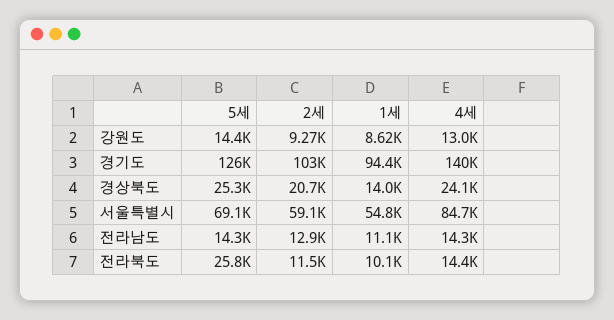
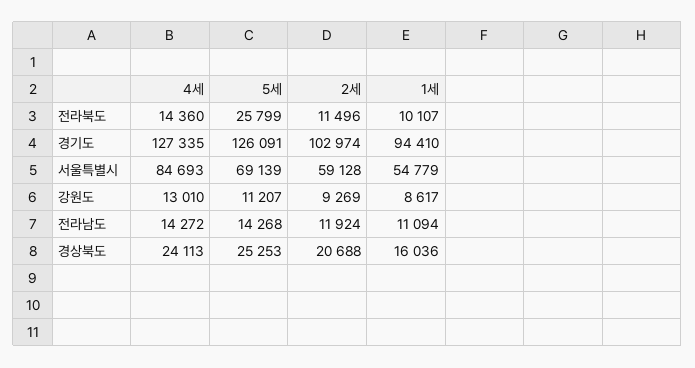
5세, 강원도: 14400 -> 11207
4세, 경기도: 140000 -> 127335
1세, 경상북도: 14000 -> 16036
2세, 전라남도: 12900 -> 11924

